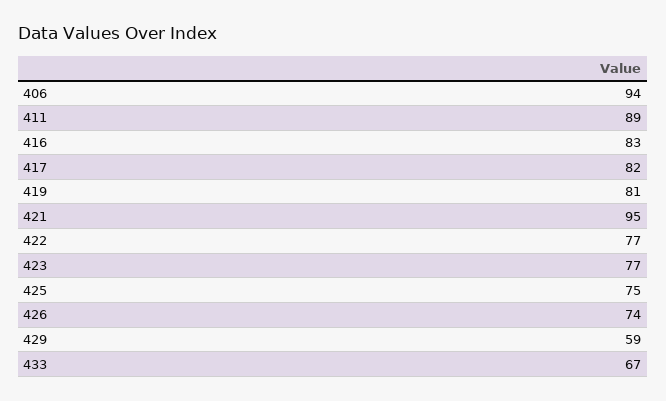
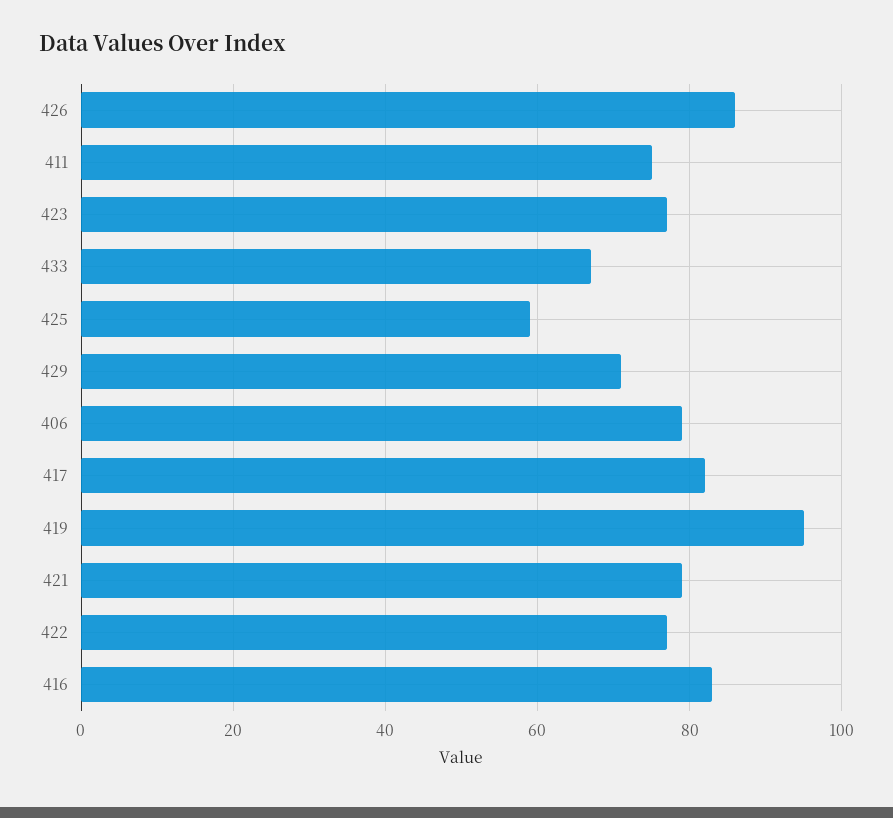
406: 94 -> 80
411: 89 -> 75
419: 81 -> 95
421: 95 -> 80
425: 75 -> 60
426: 74 -> 85
429: 59 -> 70

